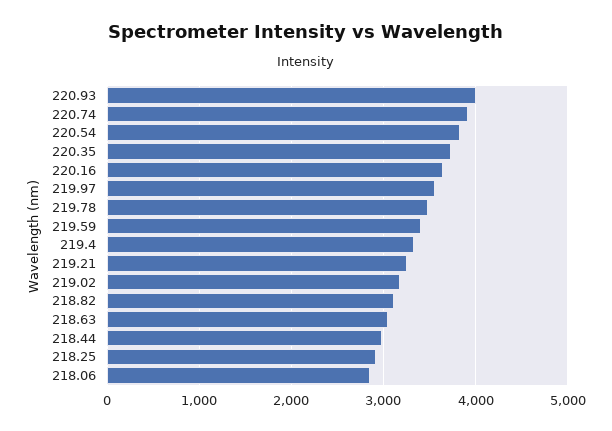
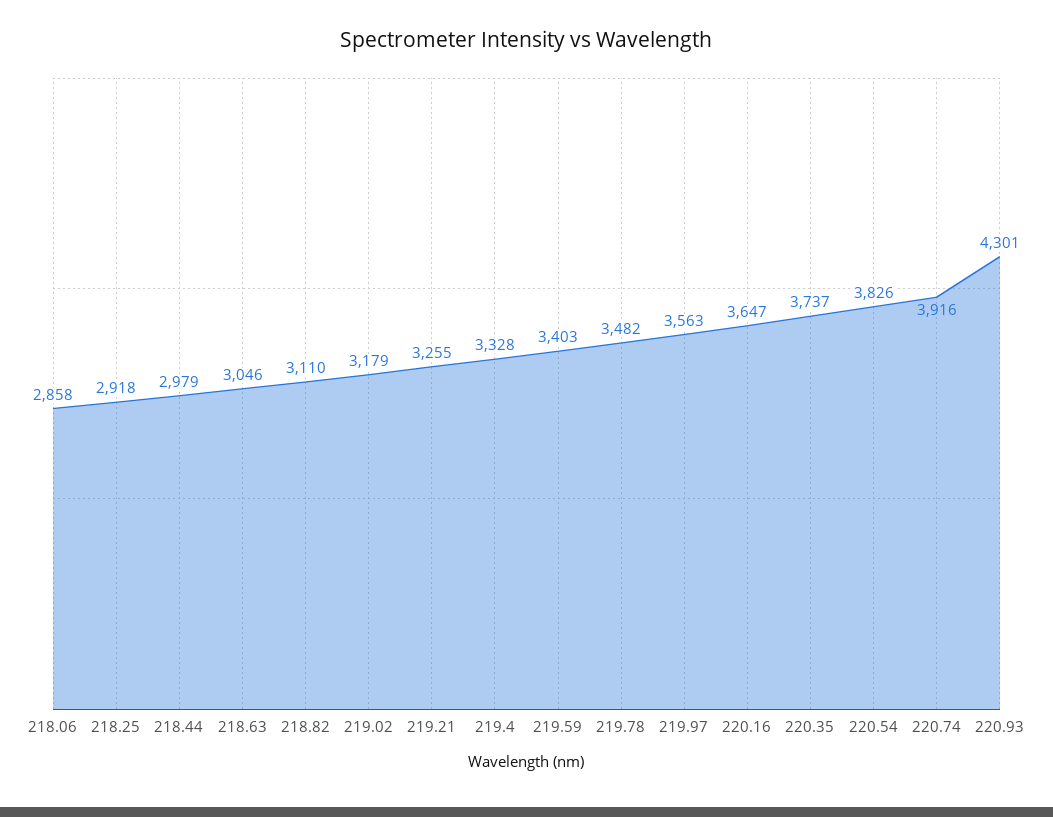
220.93: 4000 -> 4301

